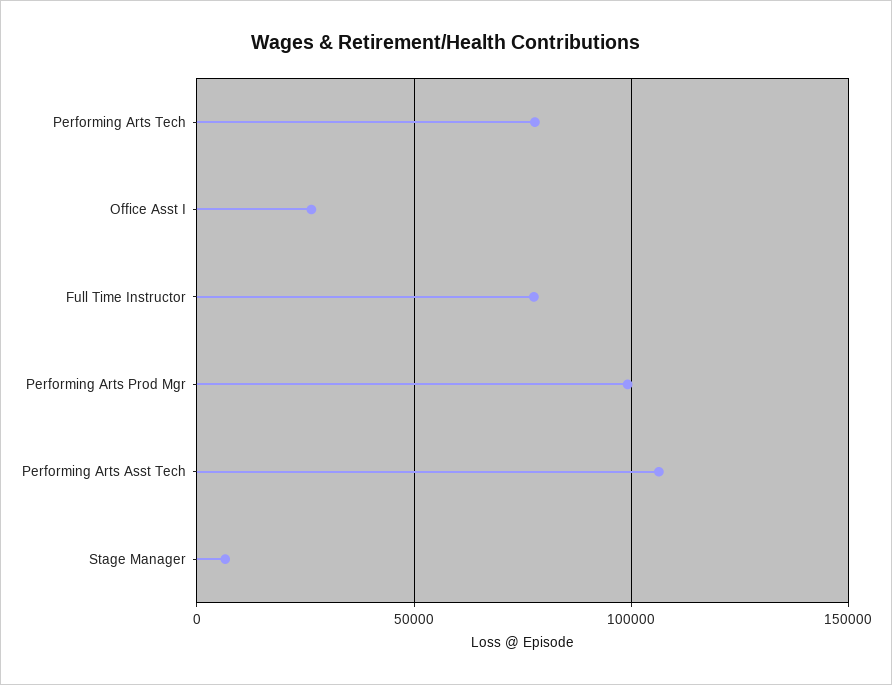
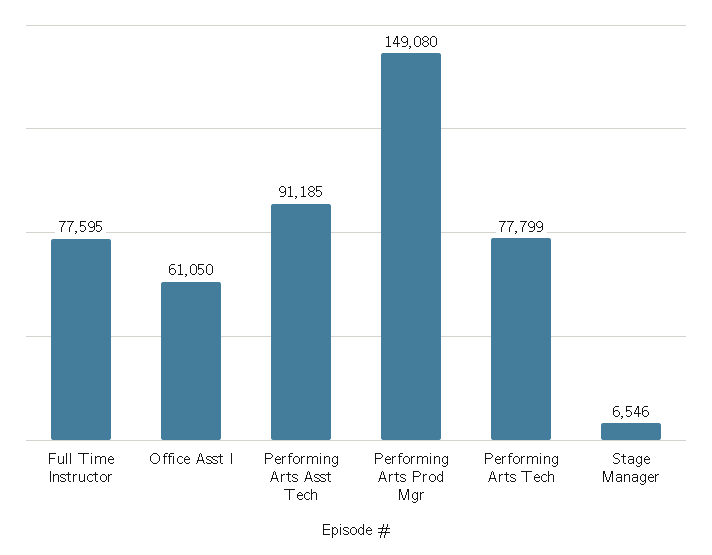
Office Asst I: 25000 -> 61050
Performing Arts Prod Mgr: 100000 -> 149080
Performing Arts Asst Tech: 105000 -> 91185

